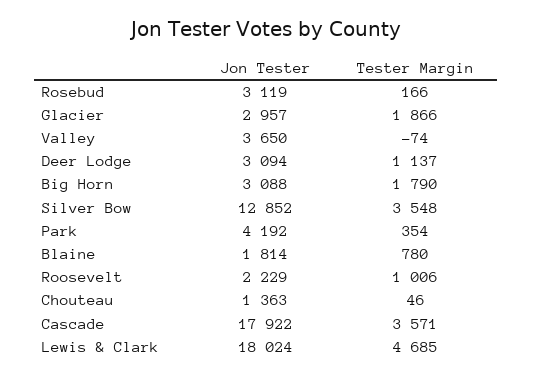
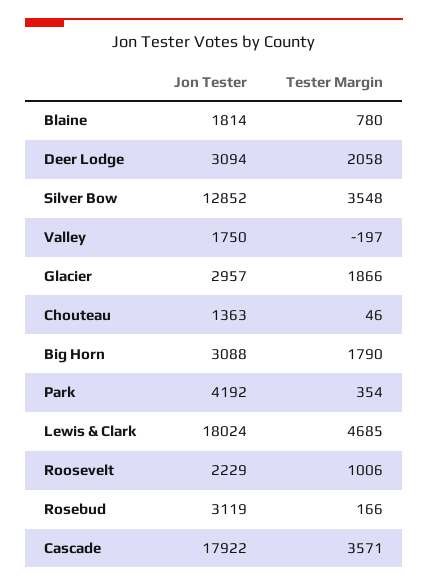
Jon Tester, Valley: 3650 -> 1750
Tester Margin, Valley: -74 -> -197
Tester Margin, Deer Lodge: 1137 -> 2058

